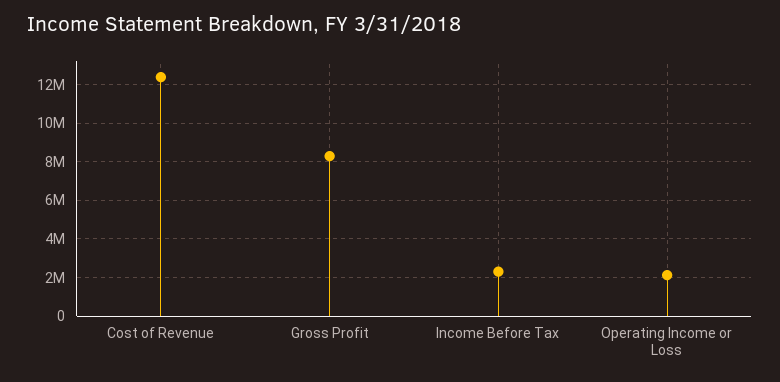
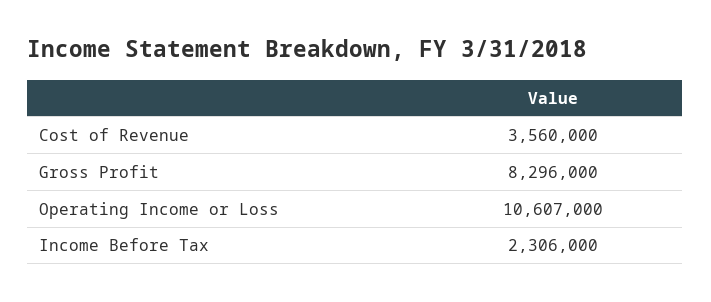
Cost of Revenue: 12500000 -> 3560000
Operating Income or Loss: 2000000 -> 10607000

